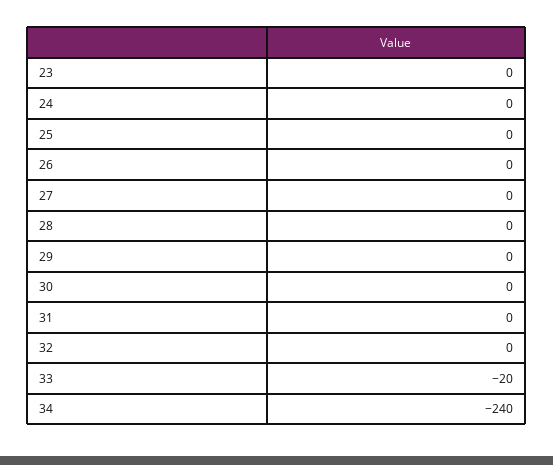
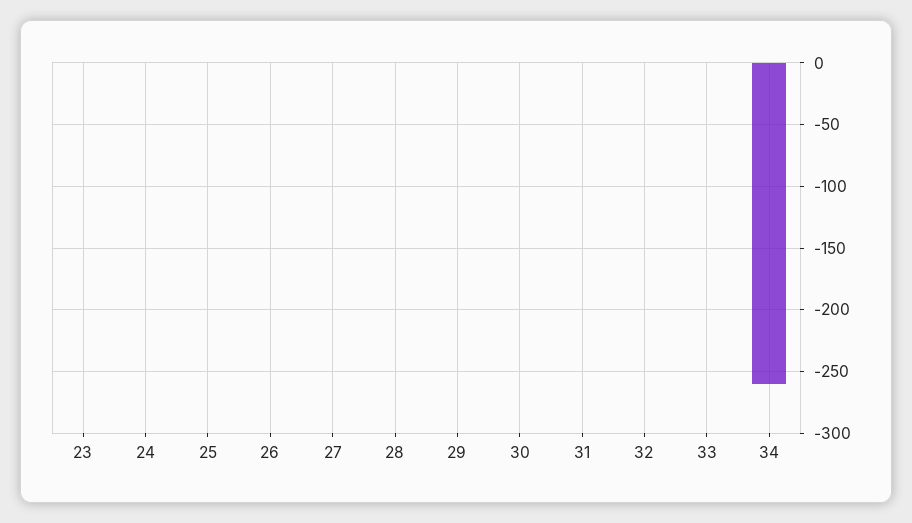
33: -20 -> 0
34: -240 -> -260

